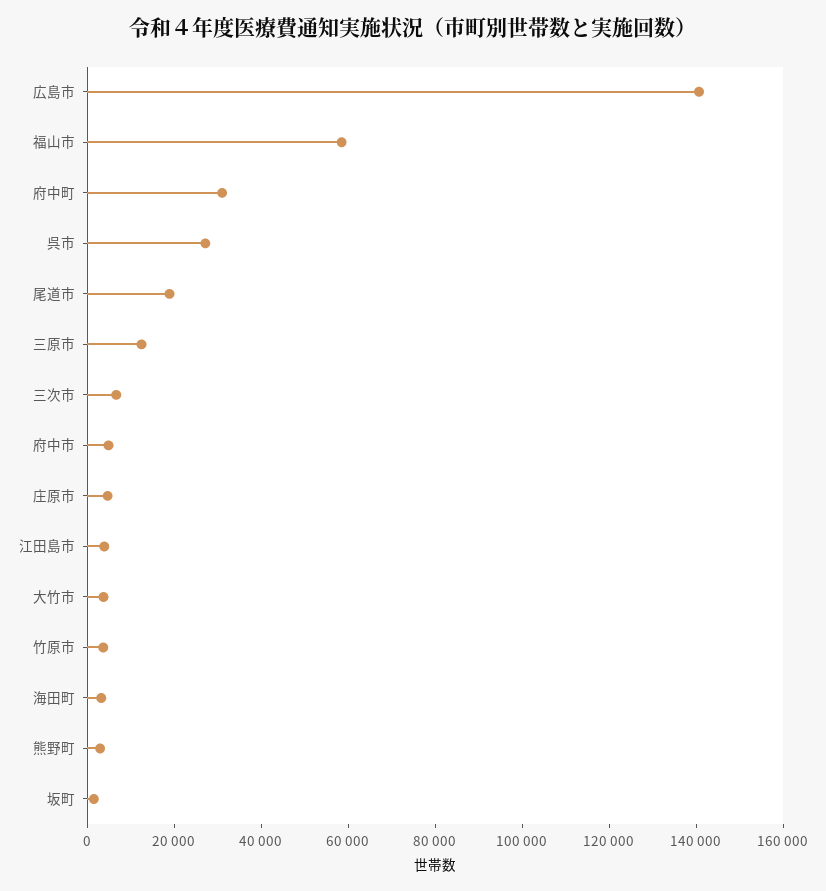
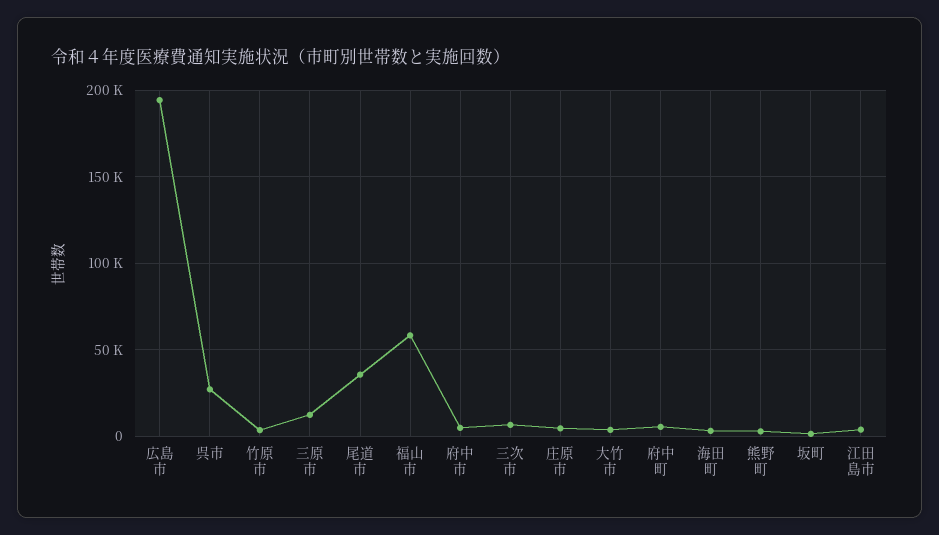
広島市: 140000 -> 195000
府中町: 30000 -> 5000
尾道市: 20000 -> 35000

